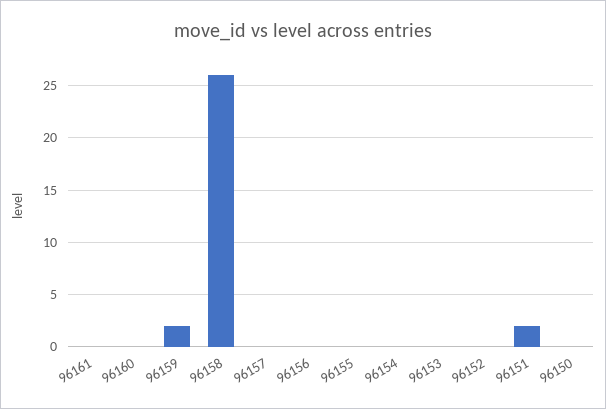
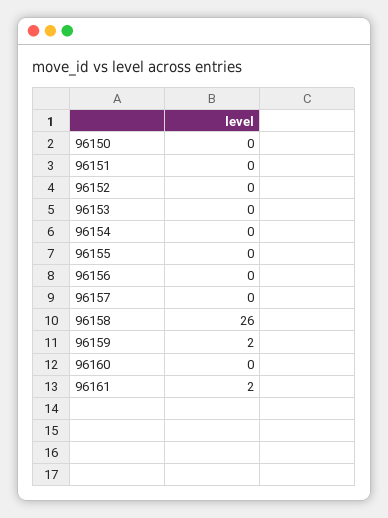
96161: 0 -> 2
96151: 2 -> 0

